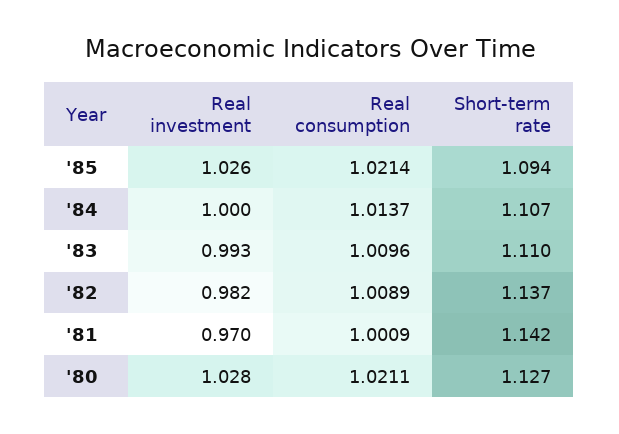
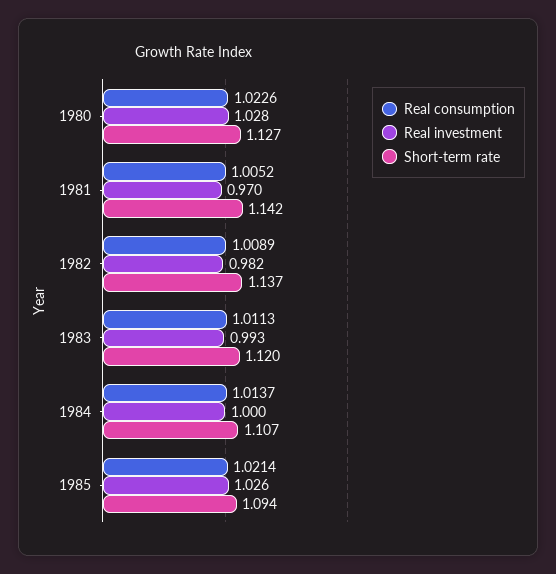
Real consumption, '83: 1.0096 -> 1.0113
Short-term rate, '83: 1.11 -> 1.12
Real consumption, '81: 1.0009 -> 1.0052
Real consumption, '80: 1.0211 -> 1.0226

